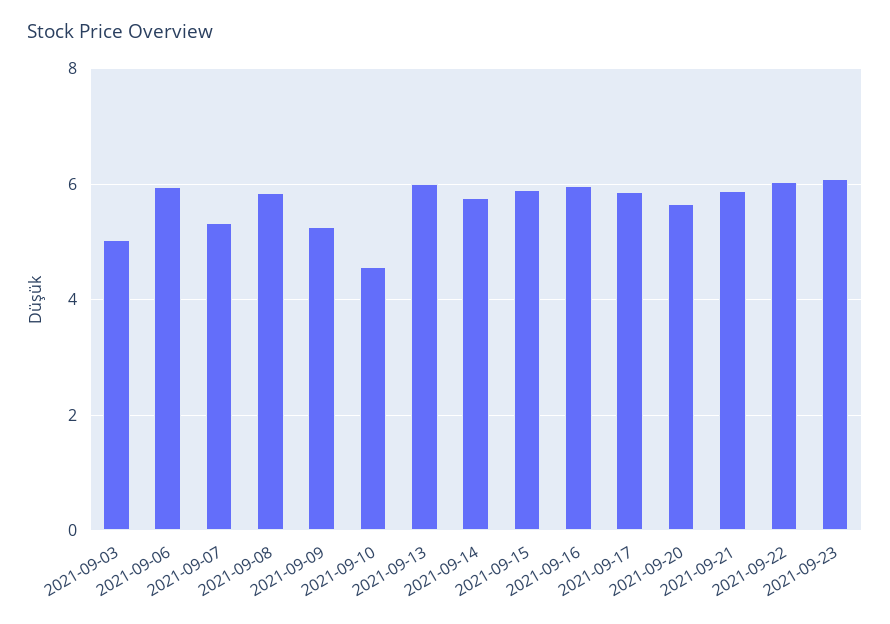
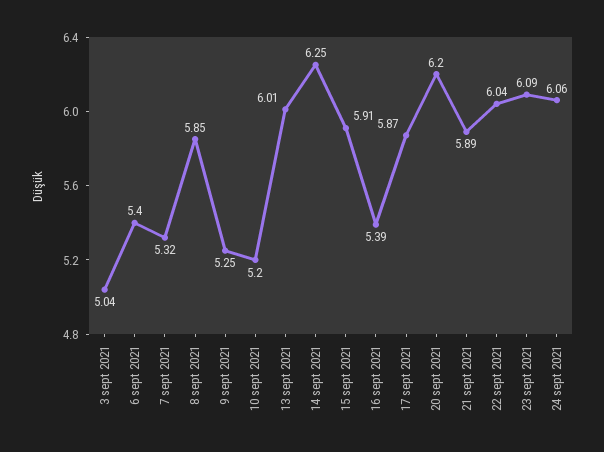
2021-09-06: 6 -> 5.4
2021-09-10: 4.6 -> 5.2
2021-09-14: 5.8 -> 6.25
2021-09-16: 6 -> 5.39
2021-09-20: 5.6 -> 6.2
24 sept 2021: none -> 6.06

